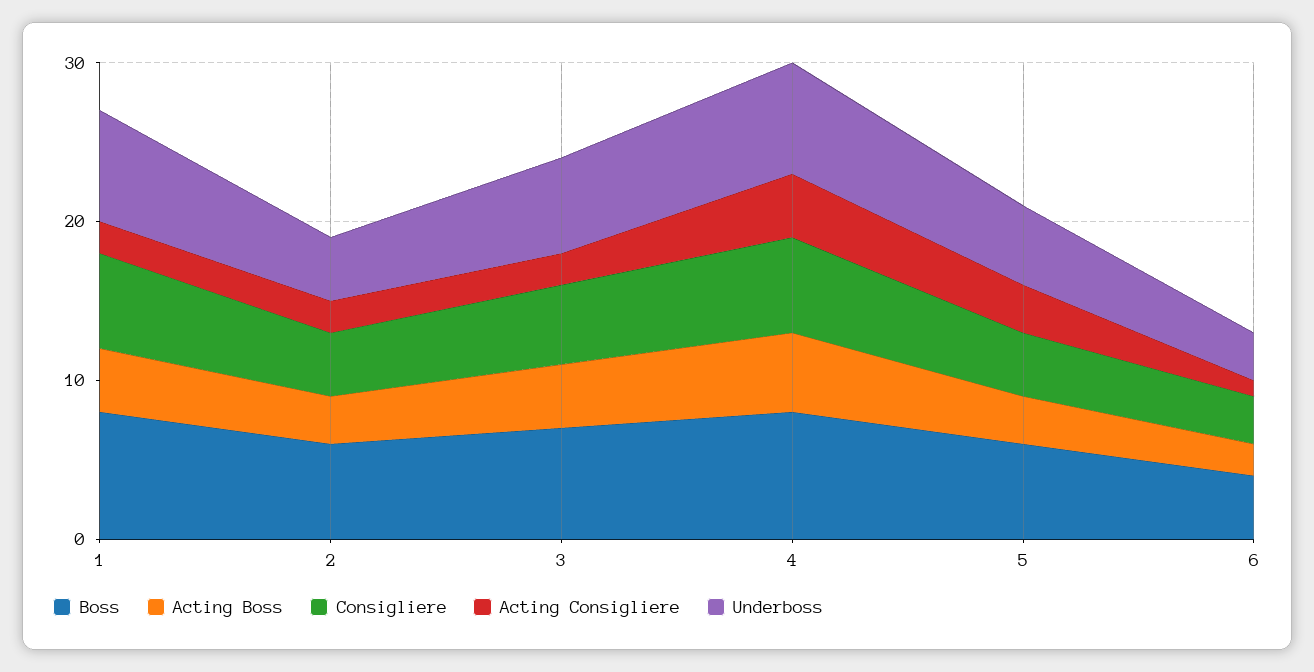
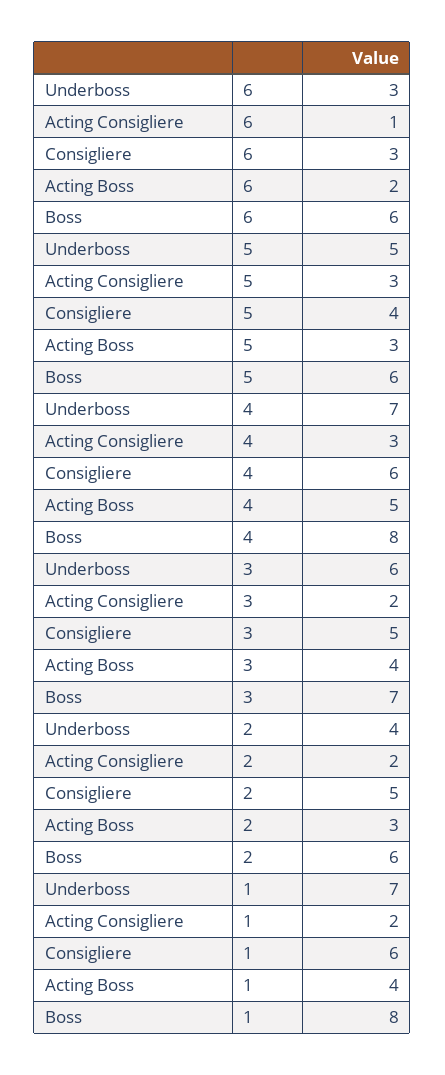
Consigliere, 2: 4 -> 5
Acting Consigliere, 4: 4 -> 3
Boss, 6: 4 -> 6

